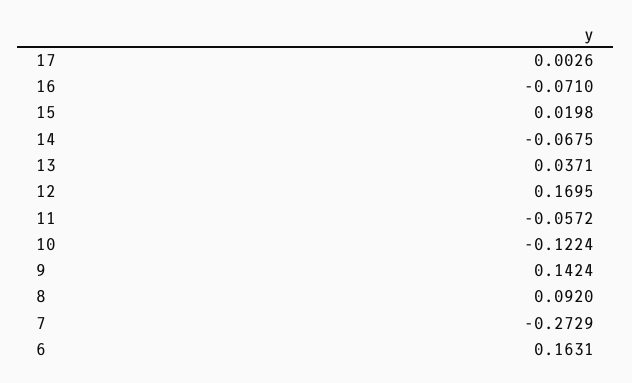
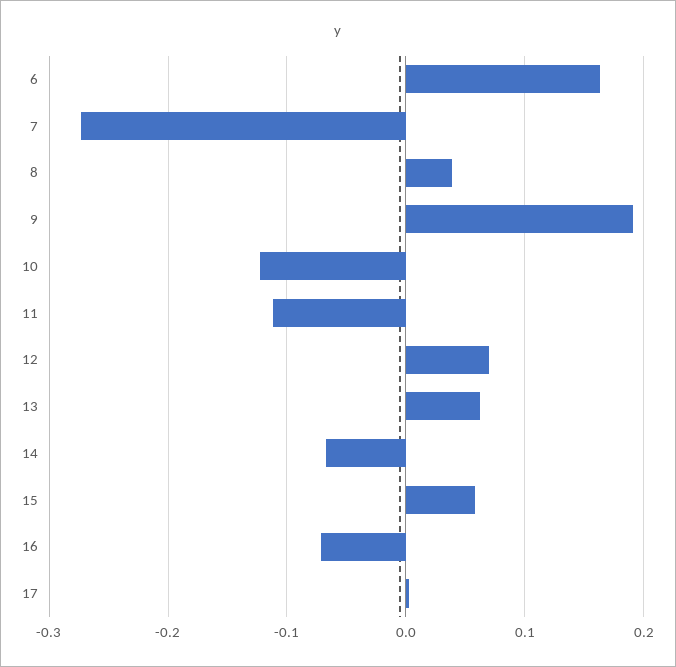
15: 0.0198 -> 0.06
13: 0.0371 -> 0.06
12: 0.1695 -> 0.07
11: -0.0572 -> -0.11
9: 0.1424 -> 0.19
8: 0.092 -> 0.04

